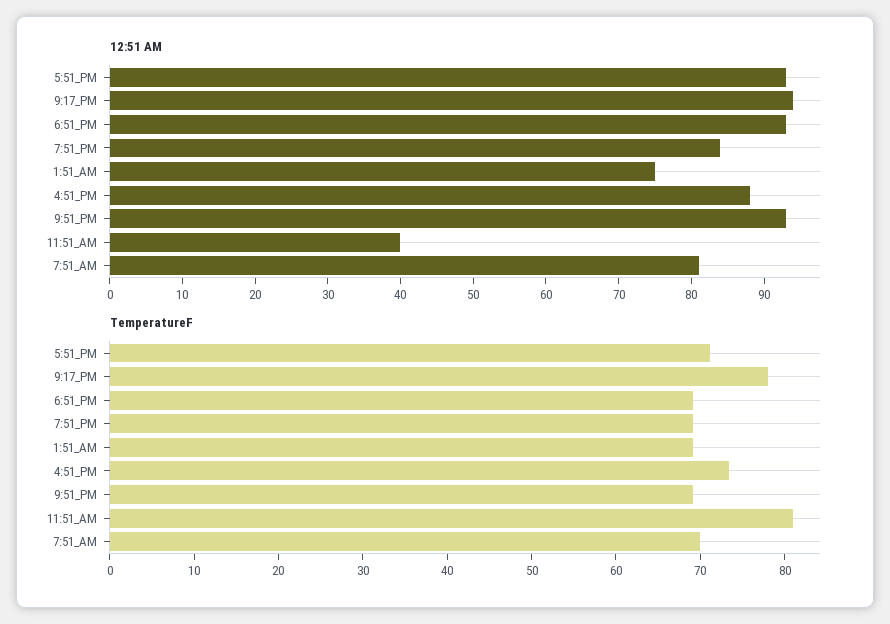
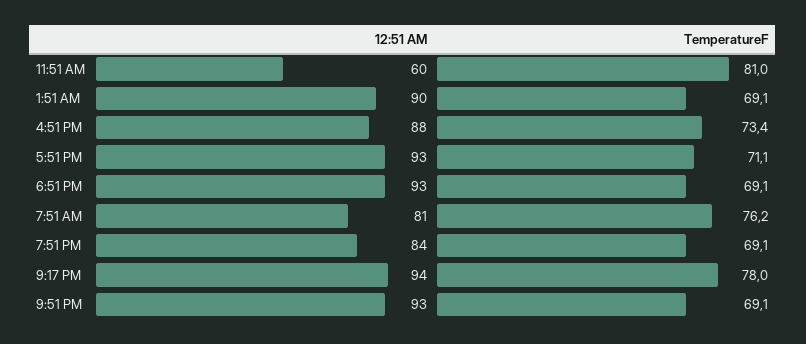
12:51 AM, 1:51_AM: 75 -> 90
12:51 AM, 11:51_AM: 40 -> 60
TemperatureF, 7:51_AM: 70 -> 76.2

